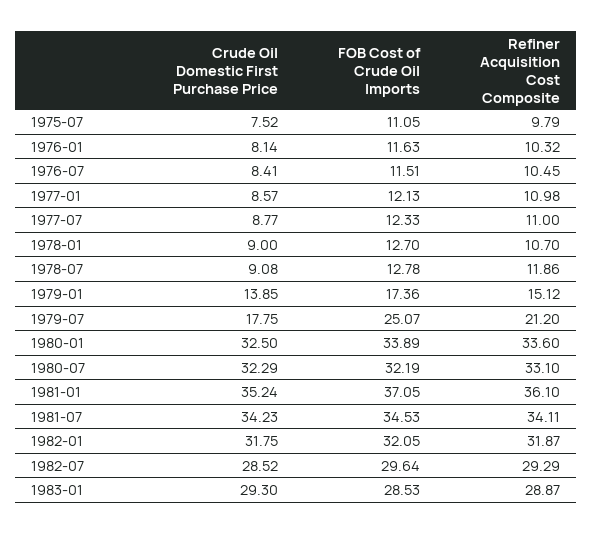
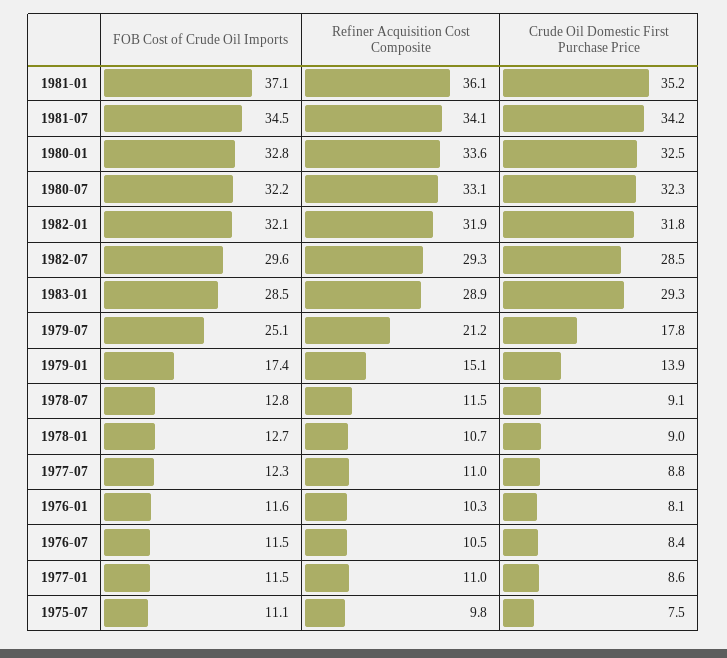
FOB Cost of Crude Oil Imports, 1977-01: 12.13 -> 11.5
Refiner Acquisition Cost Composite, 1978-07: 11.86 -> 11.5
FOB Cost of Crude Oil Imports, 1980-01: 33.89 -> 32.8

